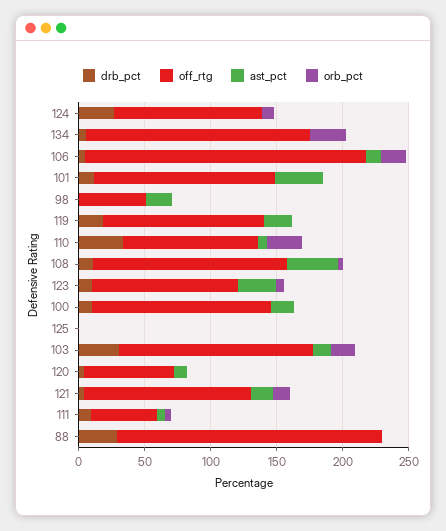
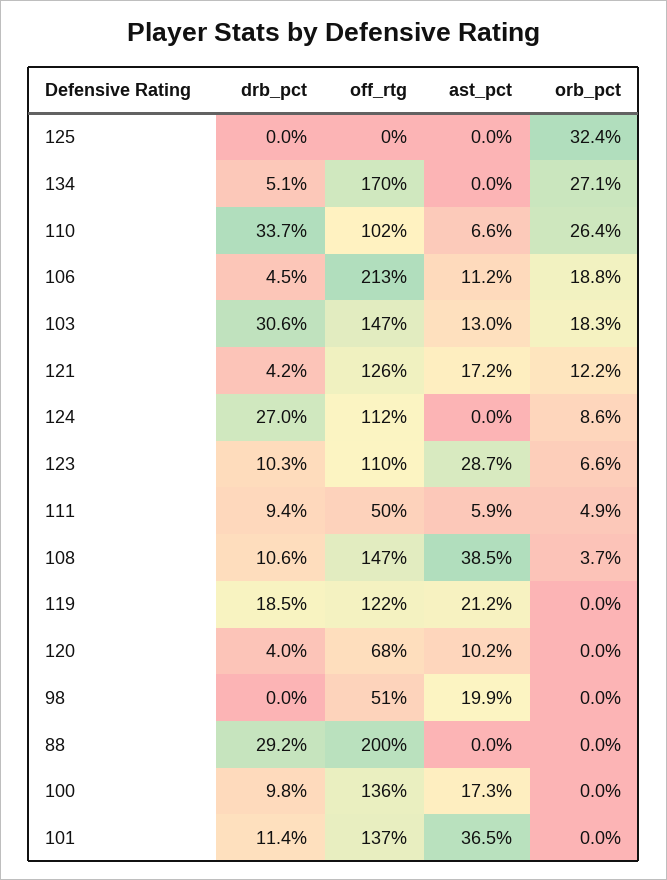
orb_pct, 125: 0 -> 32.4

